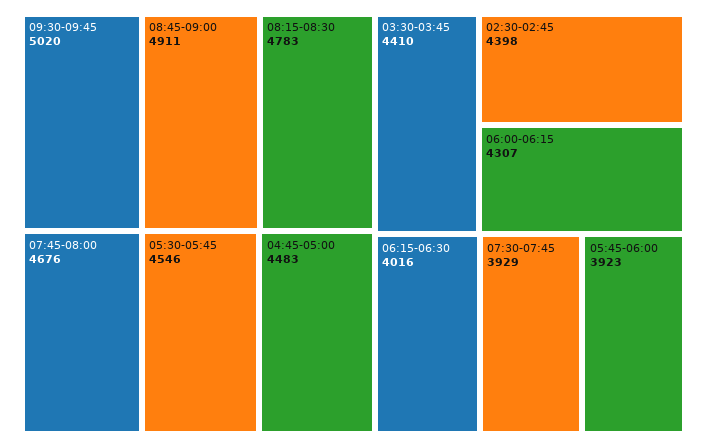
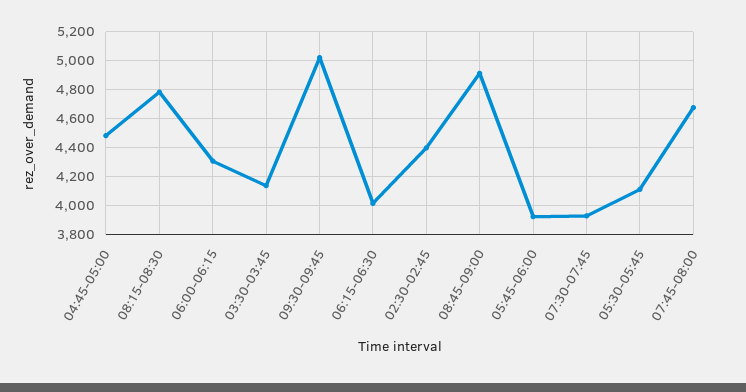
05:30-05:45: 4546 -> 4100
03:30-03:45: 4410 -> 4150

